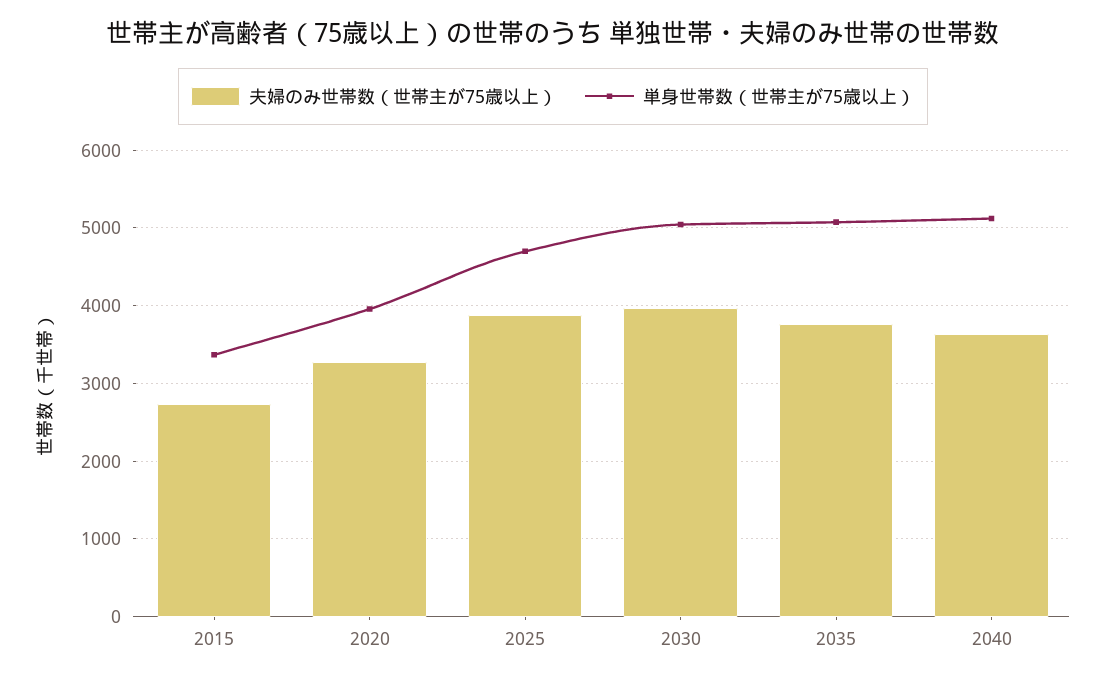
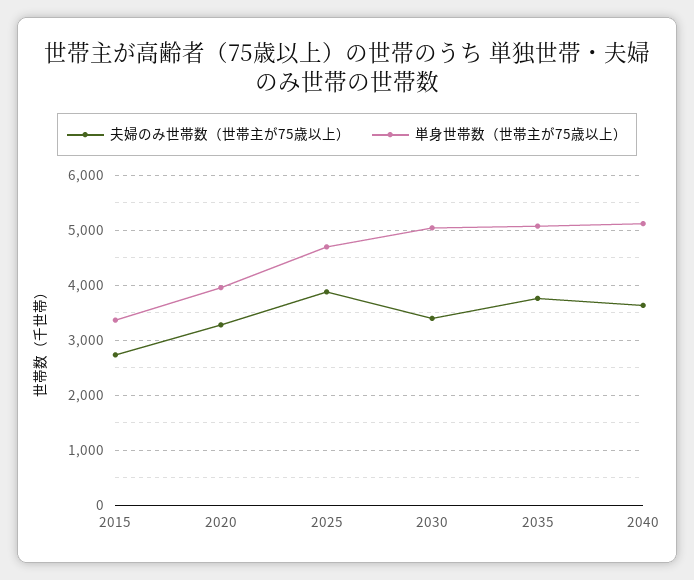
夫婦のみ世帯数（世帯主が75歳以上）, 2030: 4000 -> 3400

